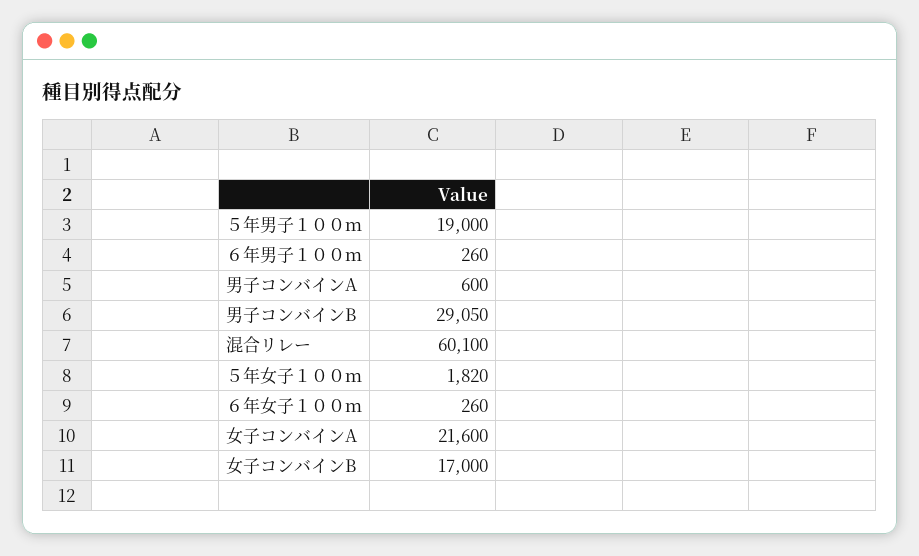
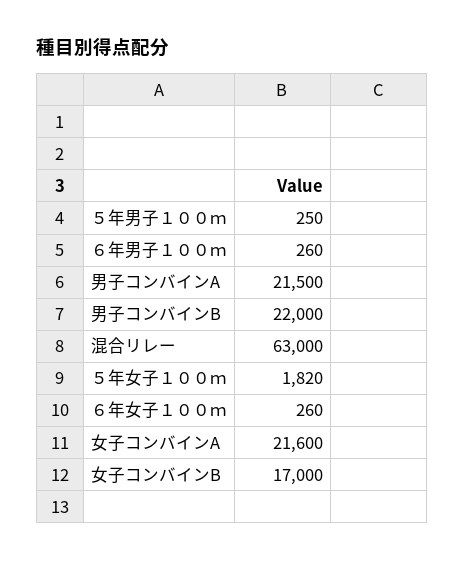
５年男子１００ｍ: 19000 -> 250
男子コンバインA: 600 -> 21500
男子コンバインB: 29050 -> 22000
混合リレー: 60100 -> 63000

